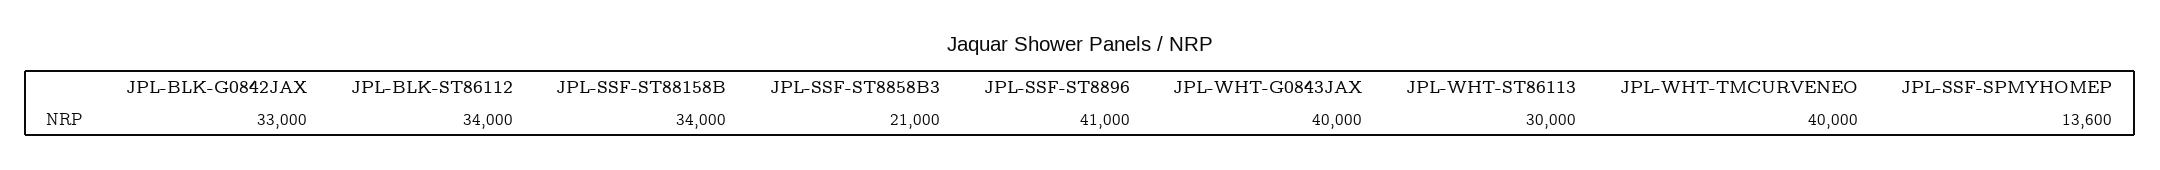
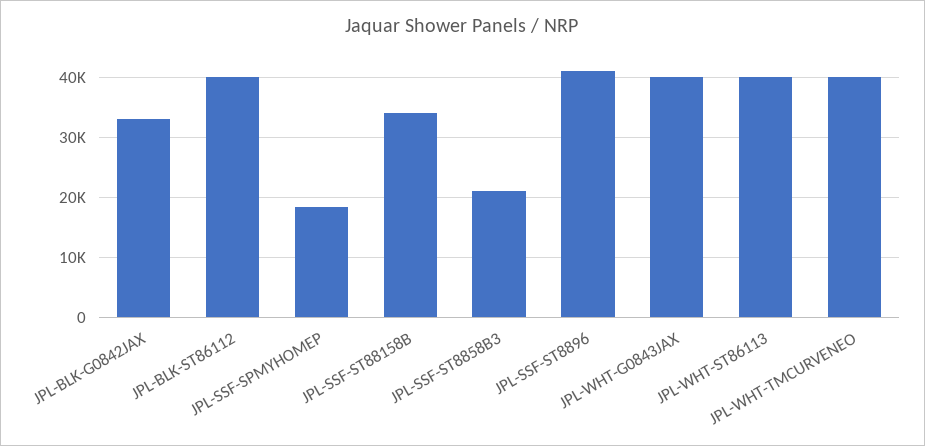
JPL-BLK-ST86112: 34000 -> 40000
JPL-WHT-ST86113: 30000 -> 40000
JPL-SSF-SPMYHOMEP: 13600 -> 18000

